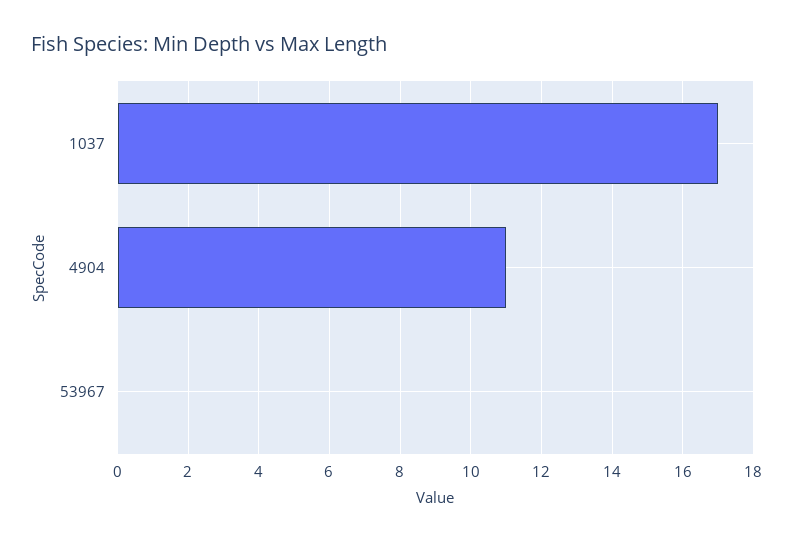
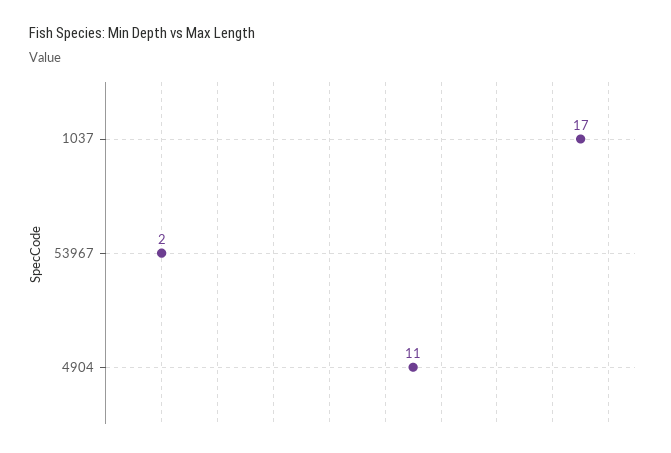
53967: 0 -> 2

